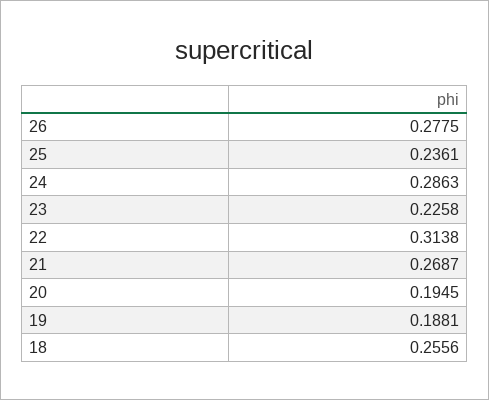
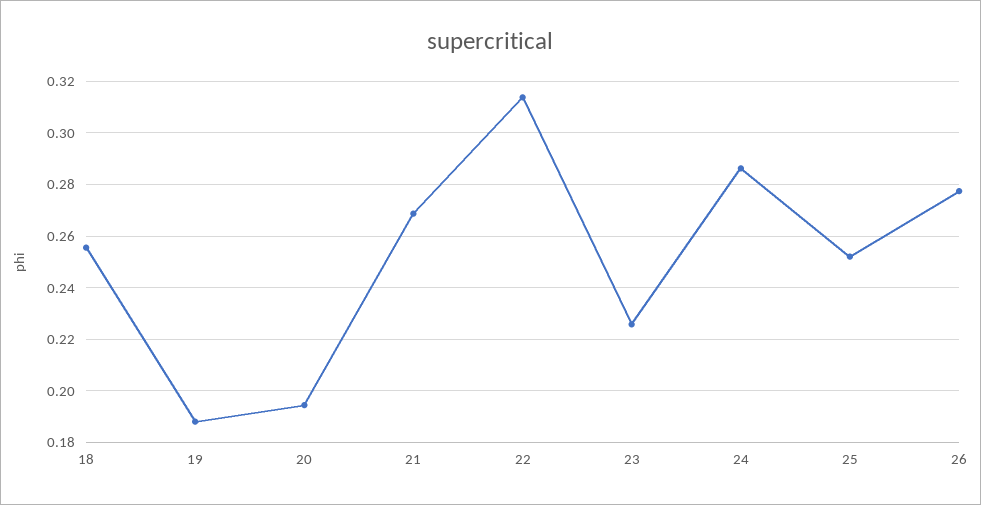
25: 0.2361 -> 0.2525

